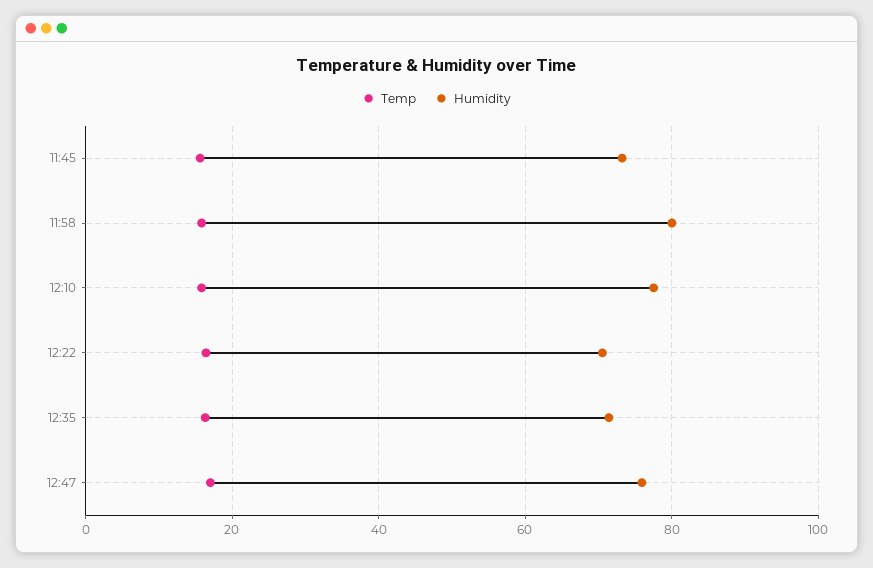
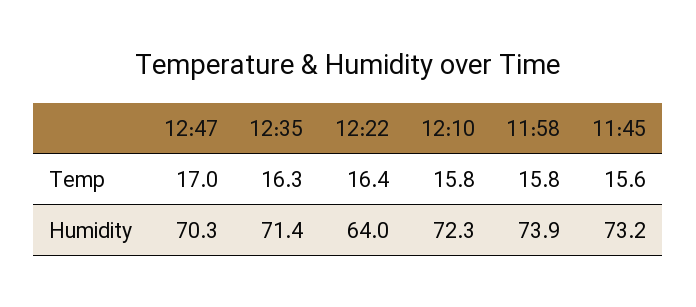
Humidity, 11:58: 80 -> 73.9
Humidity, 12:10: 78 -> 72.3
Humidity, 12:22: 70 -> 64
Humidity, 12:47: 76 -> 70.3

